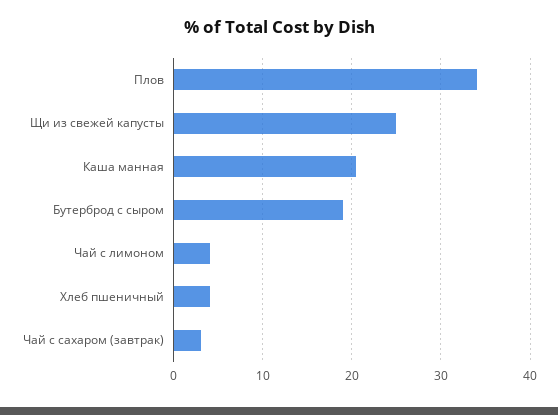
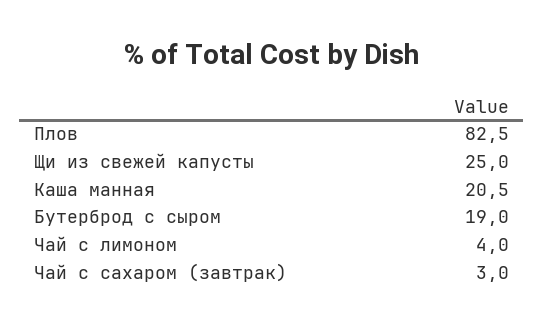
Плов: 34 -> 82.5
Хлеб пшеничный: 4 -> none

